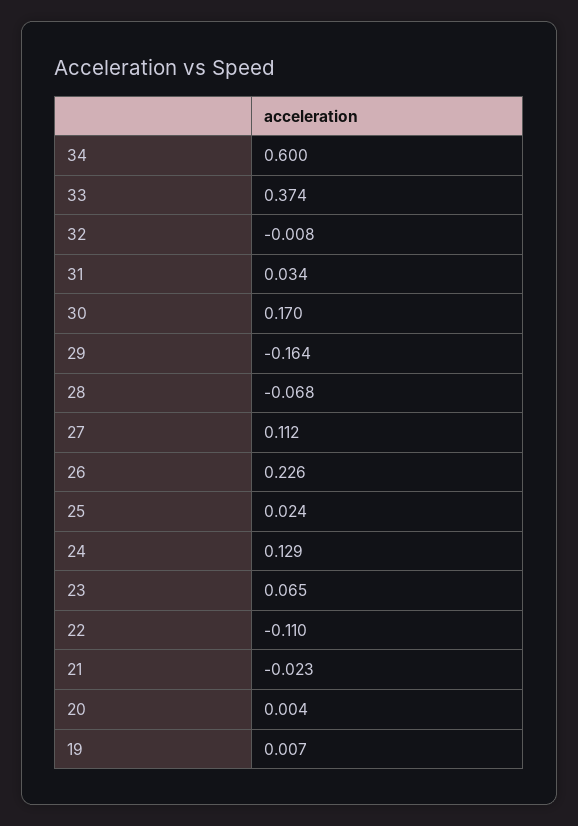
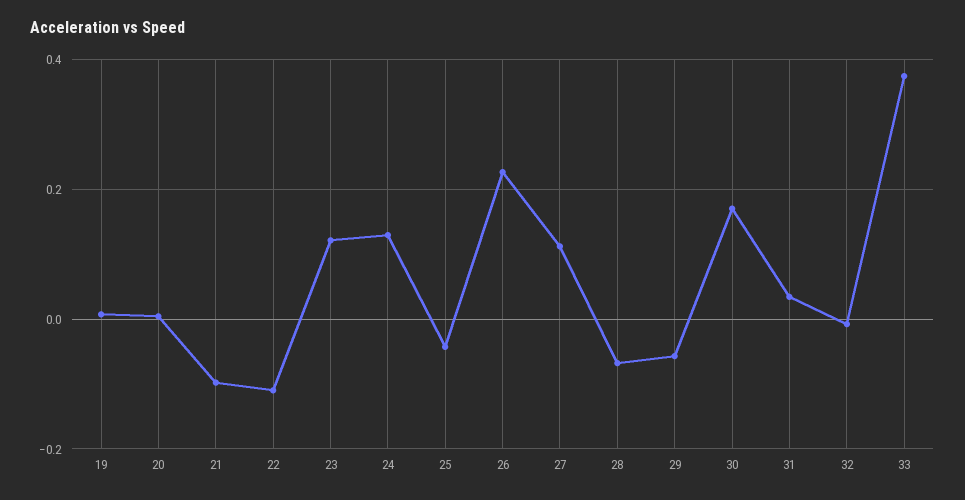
34: 0.6 -> none
29: -0.164 -> -0.06
25: 0.024 -> -0.04
23: 0.065 -> 0.12
21: -0.023 -> -0.1

